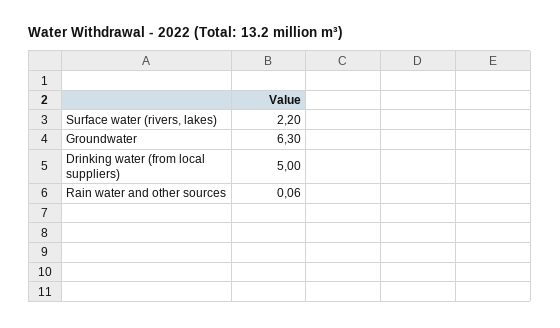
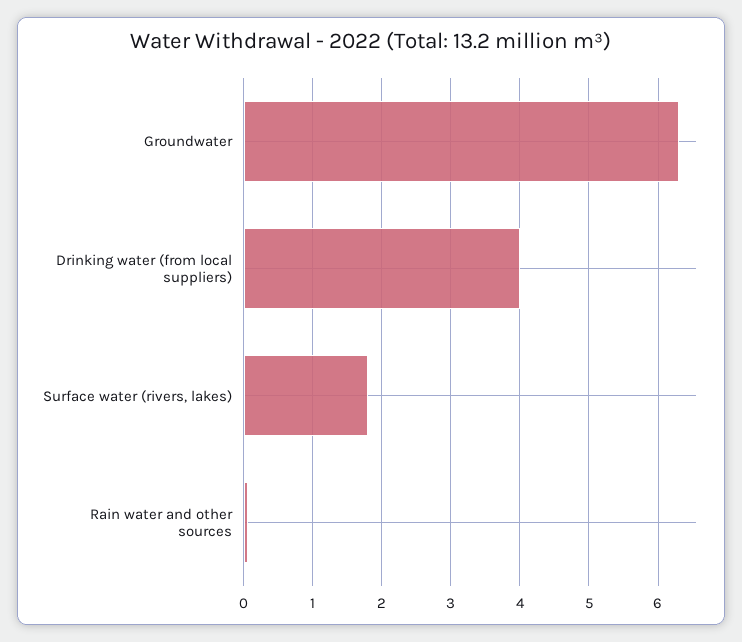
Surface water (rivers, lakes): 2.2 -> 1.8
Drinking water (from local suppliers): 5 -> 4

